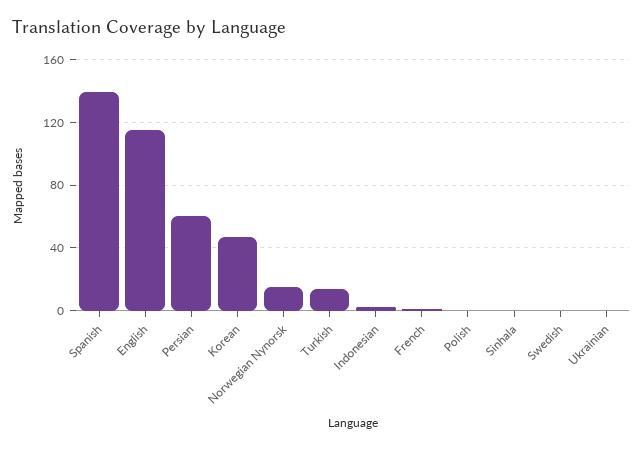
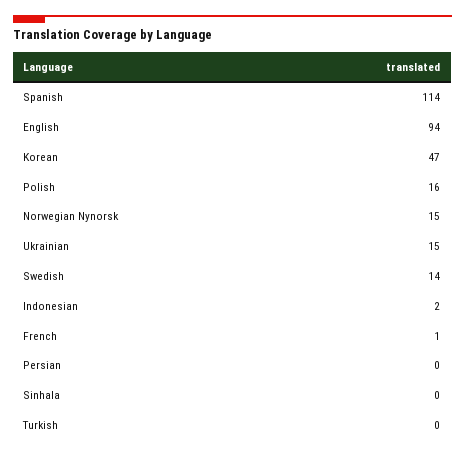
Spanish: 140 -> 114
English: 115 -> 94
Persian: 60 -> 0
Turkish: 15 -> 0
Polish: 0 -> 16
Swedish: 0 -> 14
Ukrainian: 0 -> 15

